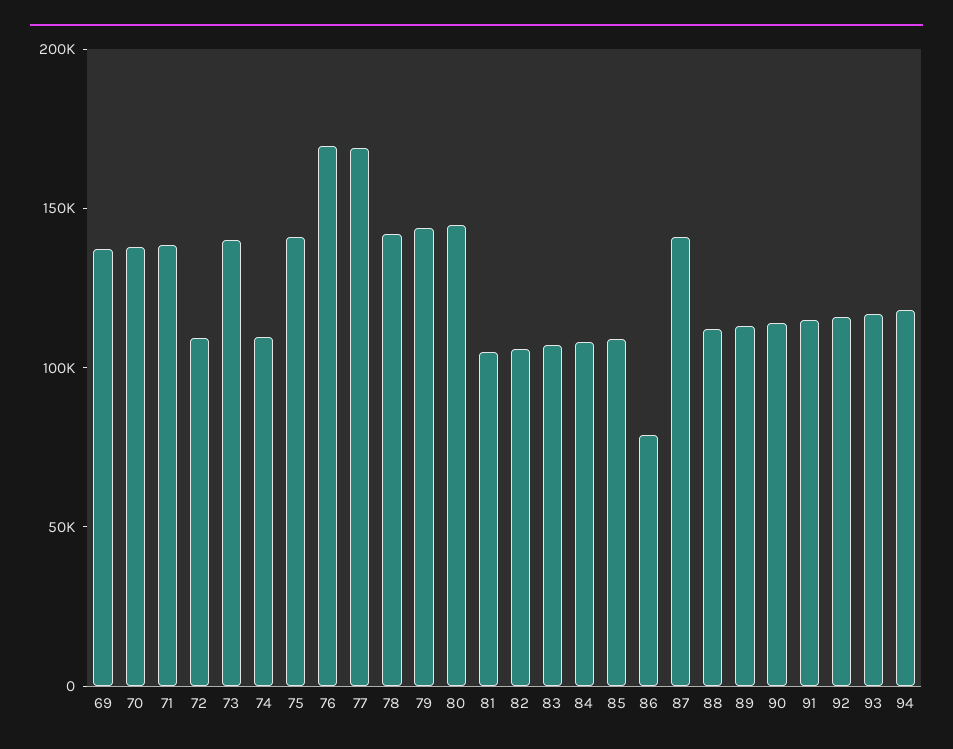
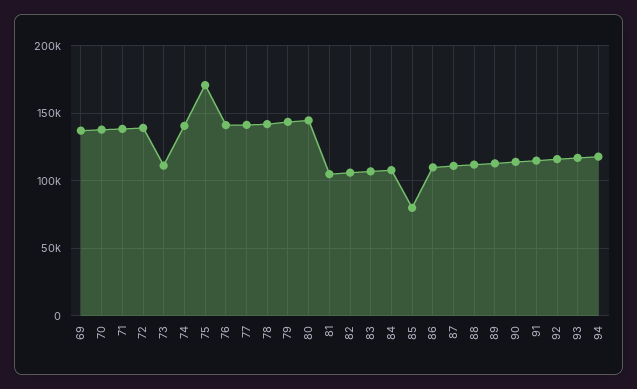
72: 110000 -> 140000
73: 140000 -> 110000
74: 110000 -> 140000
75: 140000 -> 170000
76: 170000 -> 140000
77: 170000 -> 140000
85: 110000 -> 80000
86: 80000 -> 110000
87: 140000 -> 110000

